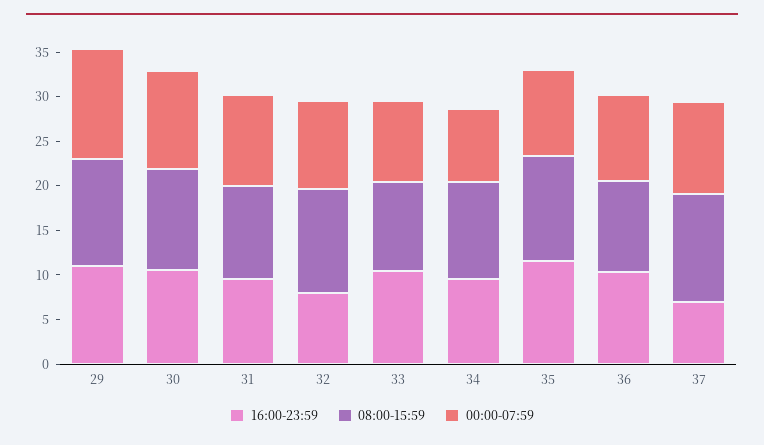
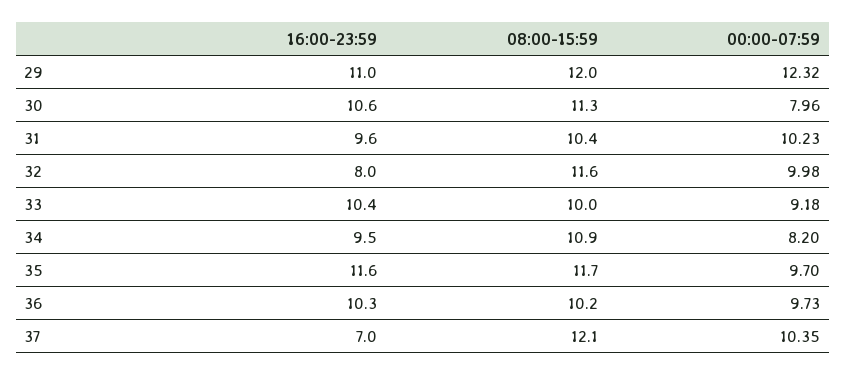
00:00-07:59, 30: 11 -> 7.96

